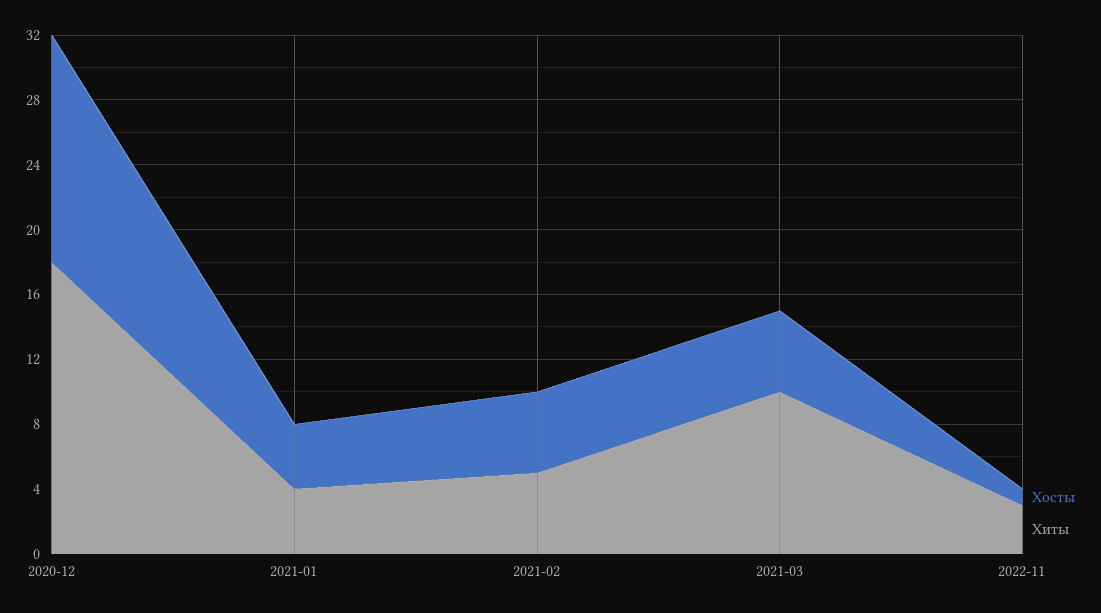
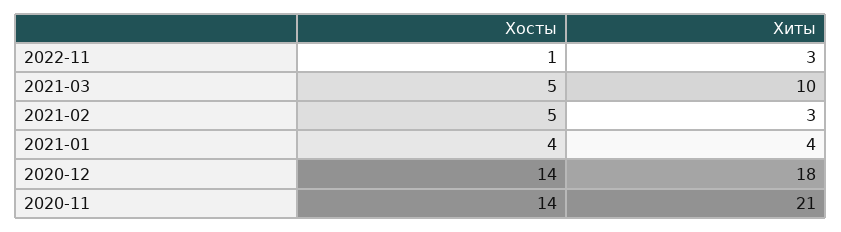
Хиты, 2021-02: 5 -> 3
Хосты, 2020-11: none -> 14
Хиты, 2020-11: none -> 21

